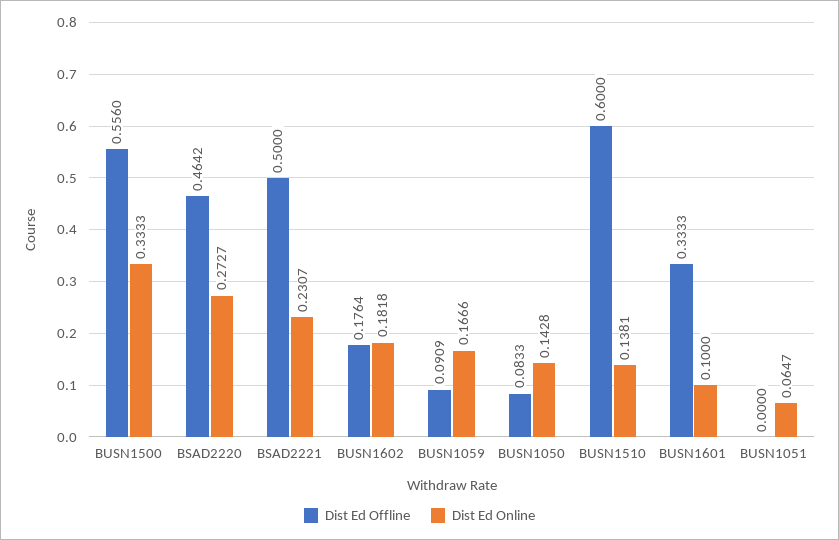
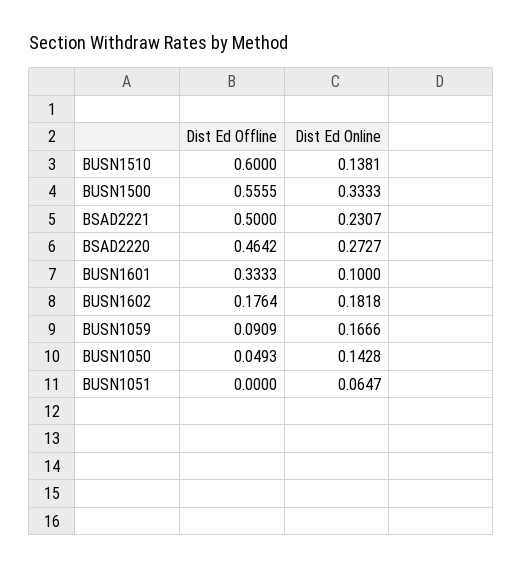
Dist Ed Offline, BUSN1500: 0.556 -> 0.5555
Dist Ed Offline, BUSN1050: 0.0833 -> 0.0493

